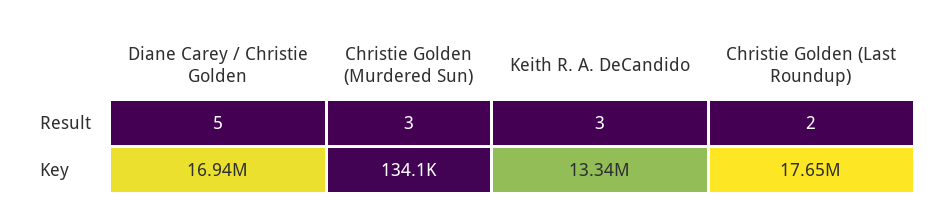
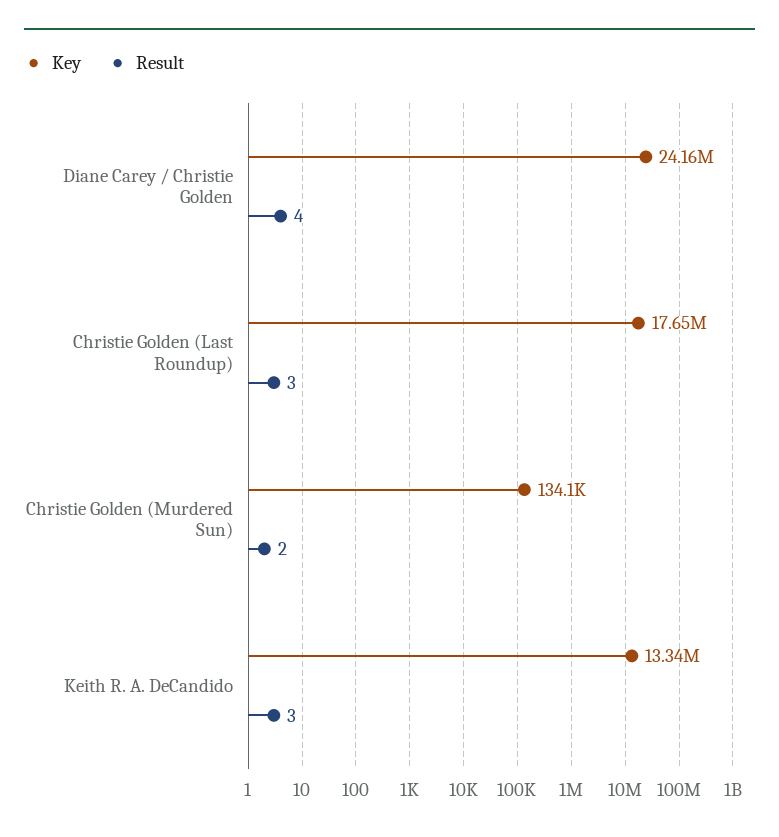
Result, Diane Carey / Christie Golden: 5 -> 4
Result, Christie Golden (Murdered Sun): 3 -> 2
Result, Christie Golden (Last Roundup): 2 -> 3
Key, Diane Carey / Christie Golden: 16940000 -> 24160000

